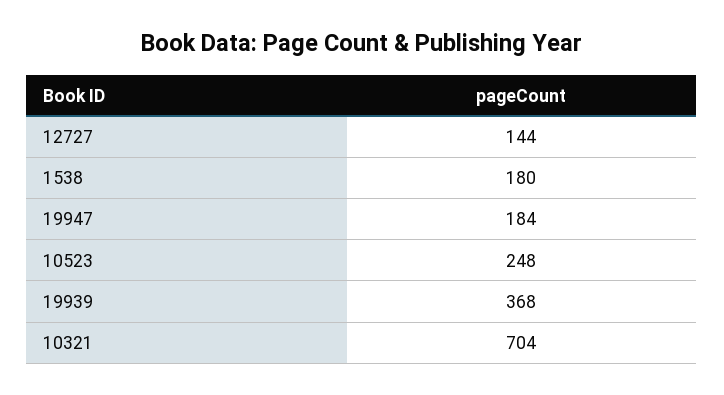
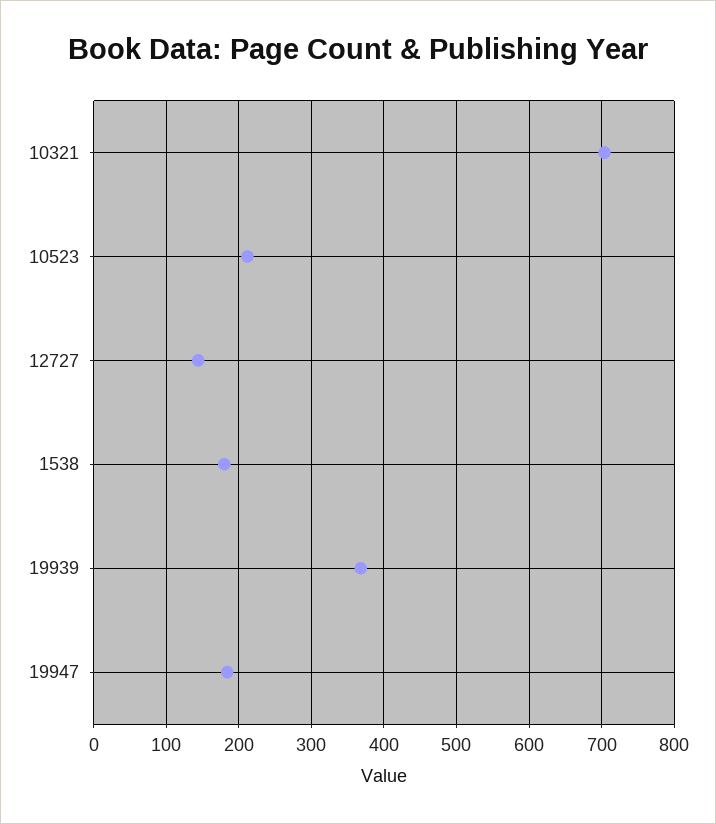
10523: 248 -> 210

